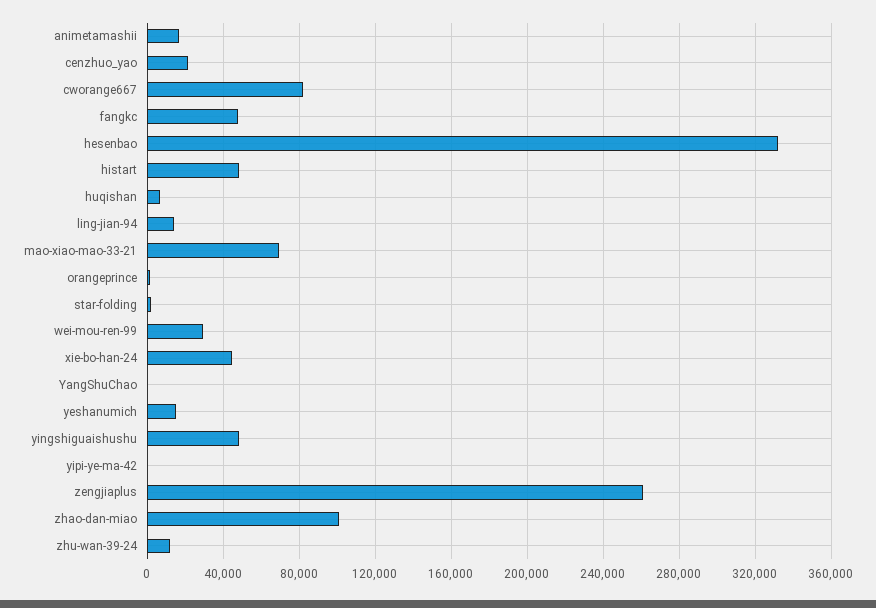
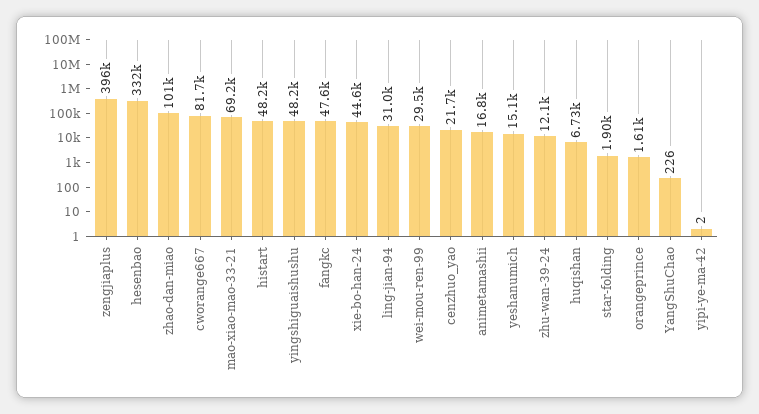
ling-jian-94: 15000 -> 31000
zengjiaplus: 260000 -> 396000

